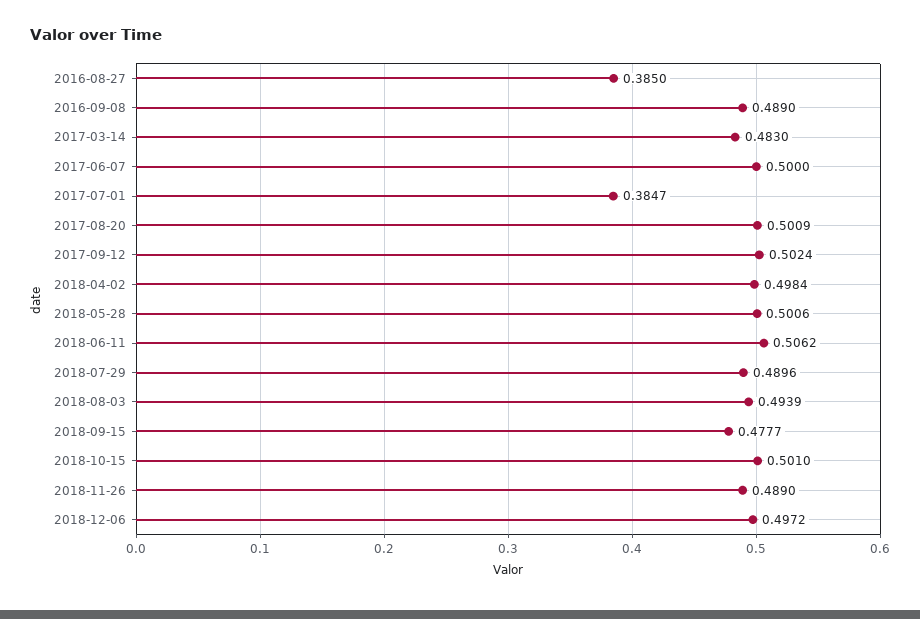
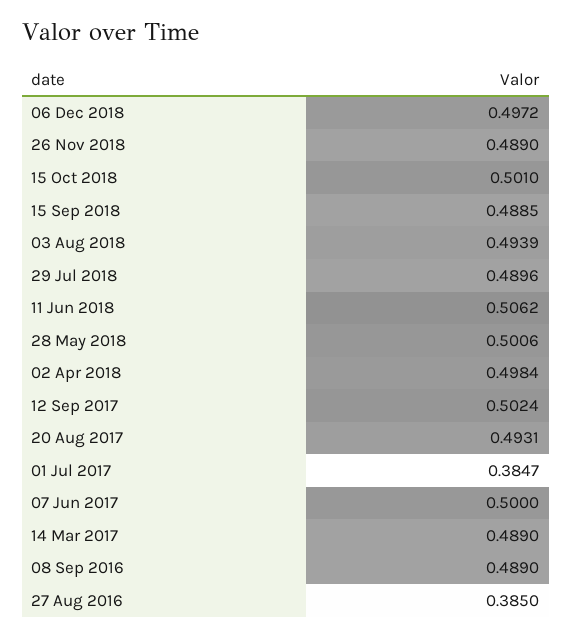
2017-03-14: 0.483 -> 0.489
2017-08-20: 0.5009 -> 0.4931
2018-09-15: 0.4777 -> 0.4885

